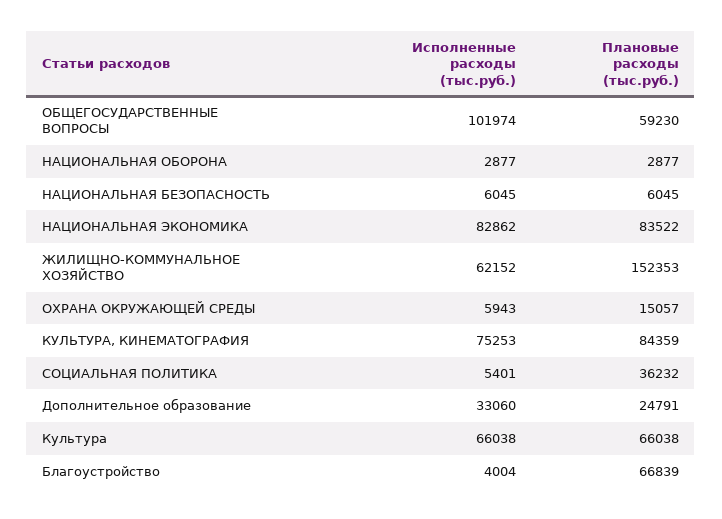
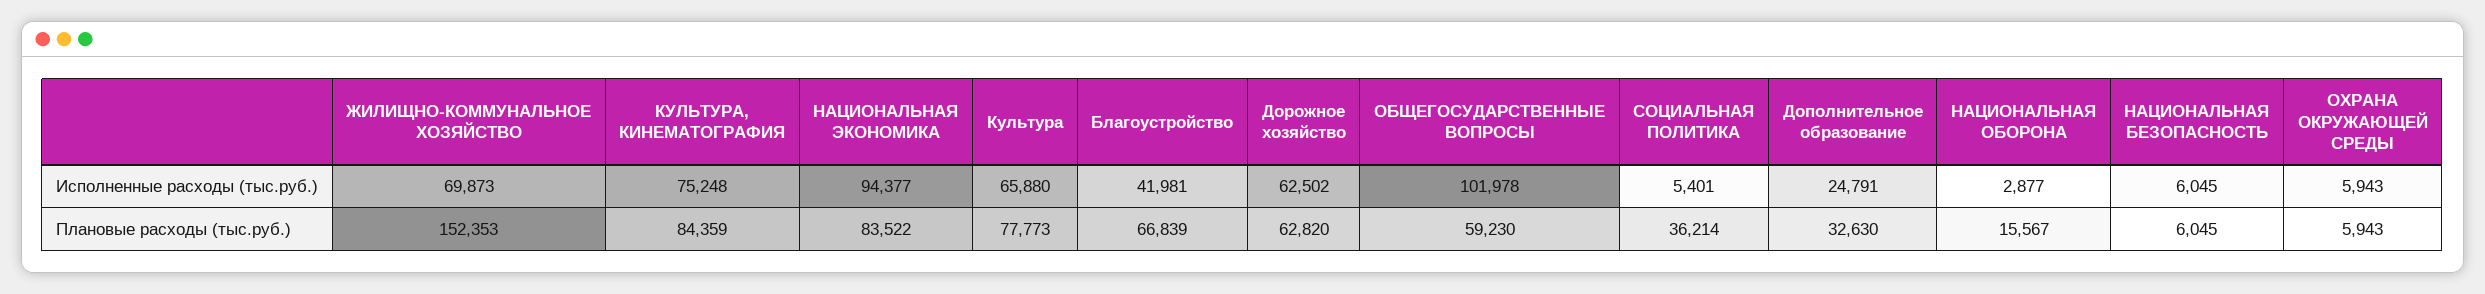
Исполненные расходы (тыс.руб.), ОБЩЕГОСУДАРСТВЕННЫЕ ВОПРОСЫ: 101974 -> 101978
Плановые расходы (тыс.руб.), НАЦИОНАЛЬНАЯ ОБОРОНА: 2877 -> 15567
Исполненные расходы (тыс.руб.), НАЦИОНАЛЬНАЯ ЭКОНОМИКА: 82862 -> 94377
Исполненные расходы (тыс.руб.), ЖИЛИЩНО-КОММУНАЛЬНОЕ ХОЗЯЙСТВО: 62152 -> 69873
Плановые расходы (тыс.руб.), ОХРАНА ОКРУЖАЮЩЕЙ СРЕДЫ: 15057 -> 5943
Исполненные расходы (тыс.руб.), КУЛЬТУРА, КИНЕМАТОГРАФИЯ: 75253 -> 75248
Плановые расходы (тыс.руб.), СОЦИАЛЬНАЯ ПОЛИТИКА: 36232 -> 36214
Исполненные расходы (тыс.руб.), Дополнительное образование: 33060 -> 24791
Плановые расходы (тыс.руб.), Дополнительное образование: 24791 -> 32630
Исполненные расходы (тыс.руб.), Культура: 66038 -> 65880
Плановые расходы (тыс.руб.), Культура: 66038 -> 77773
Исполненные расходы (тыс.руб.), Благоустройство: 4004 -> 41981
Исполненные расходы (тыс.руб.), Дорожное хозяйство: none -> 62502
Плановые расходы (тыс.руб.), Дорожное хозяйство: none -> 62820

